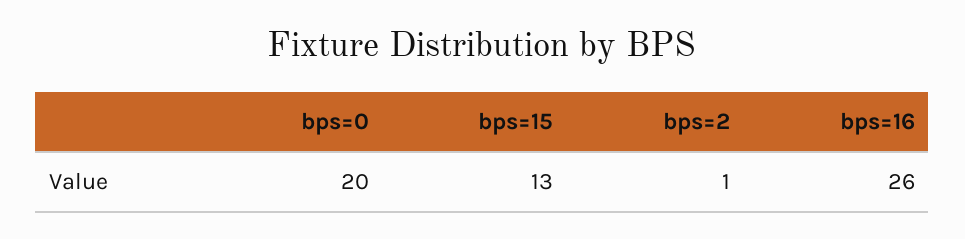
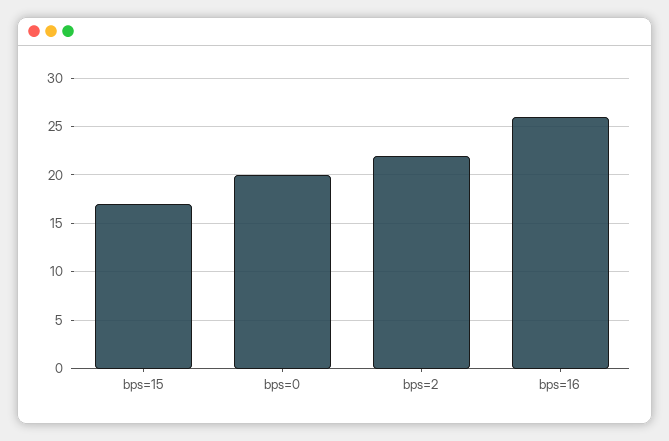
bps=15: 13 -> 17
bps=2: 1 -> 22

